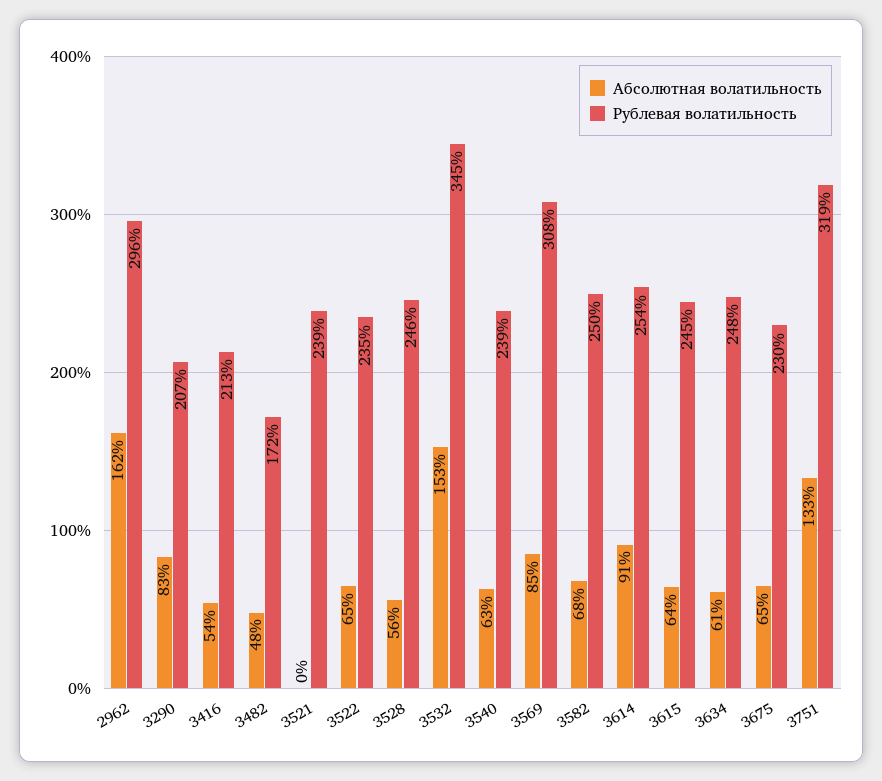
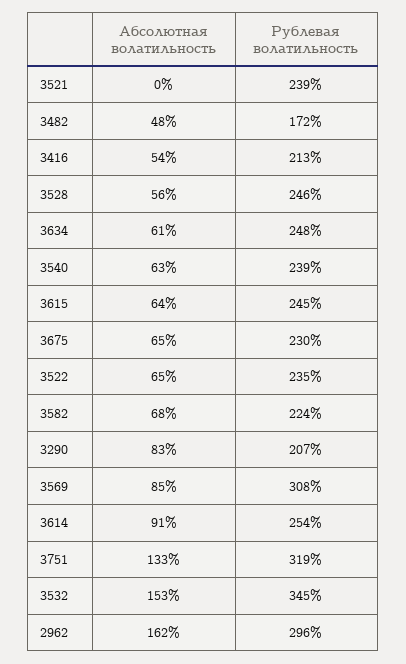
Рублевая волатильность, 3582: 250 -> 224

